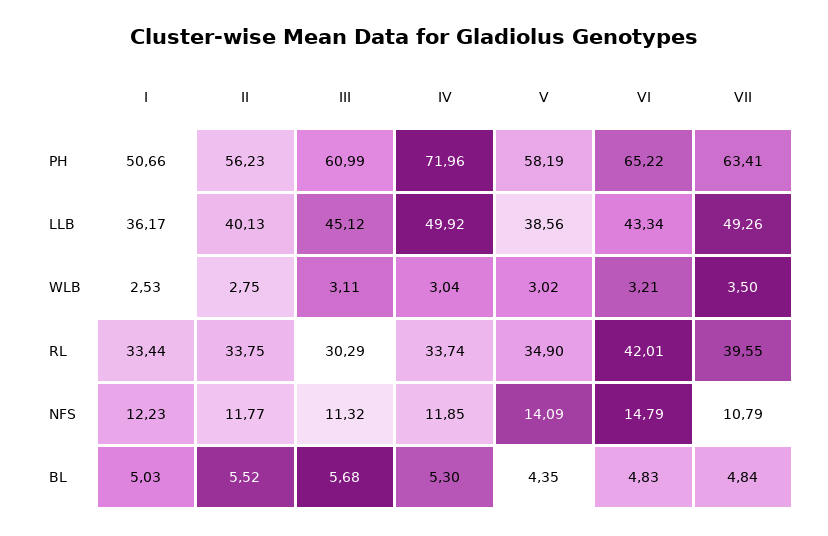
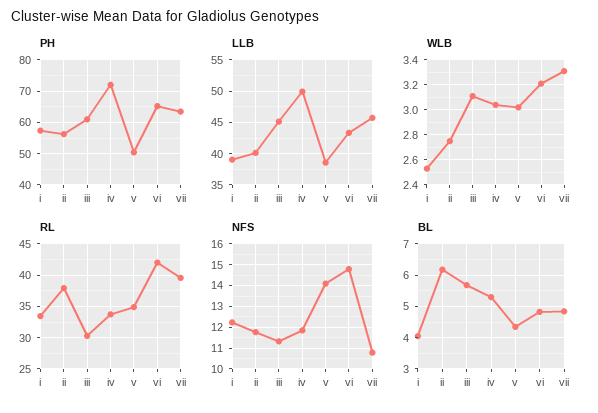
PH, I: 50.66 -> 58
PH, V: 58.19 -> 50
LLB, I: 36.17 -> 39
LLB, VII: 49.26 -> 46
WLB, VII: 3.5 -> 3.3
RL, II: 33.75 -> 38
BL, I: 5.03 -> 4
BL, II: 5.52 -> 6.2

